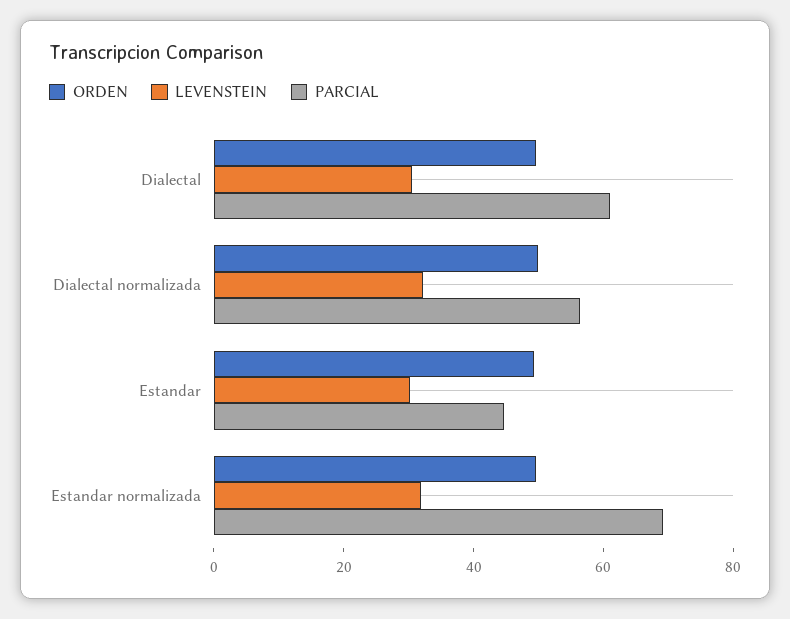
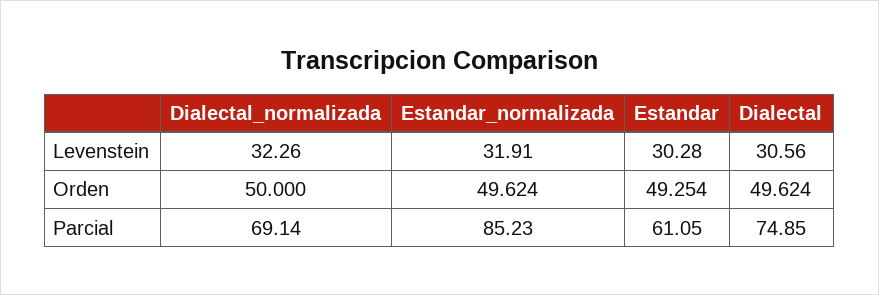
PARCIAL, Dialectal: 60 -> 74.85
PARCIAL, Dialectal normalizada: 55 -> 69.14
PARCIAL, Estandar: 45 -> 61.05
PARCIAL, Estandar normalizada: 70 -> 85.23

